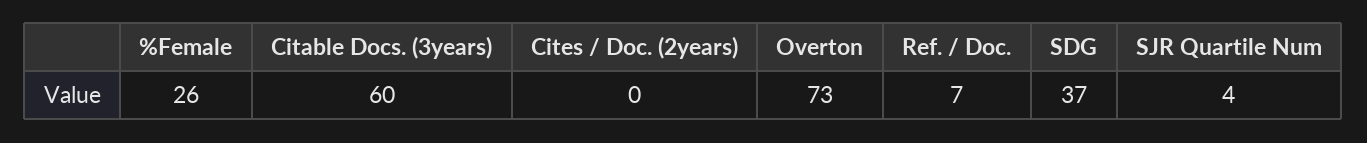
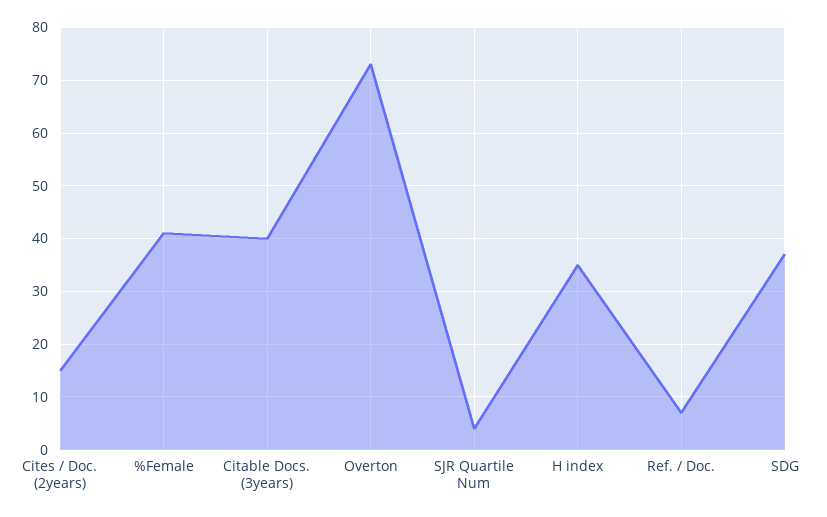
%Female: 26 -> 40
Citable Docs. (3years): 60 -> 40
Cites / Doc. (2years): 0 -> 15
H index: none -> 35

